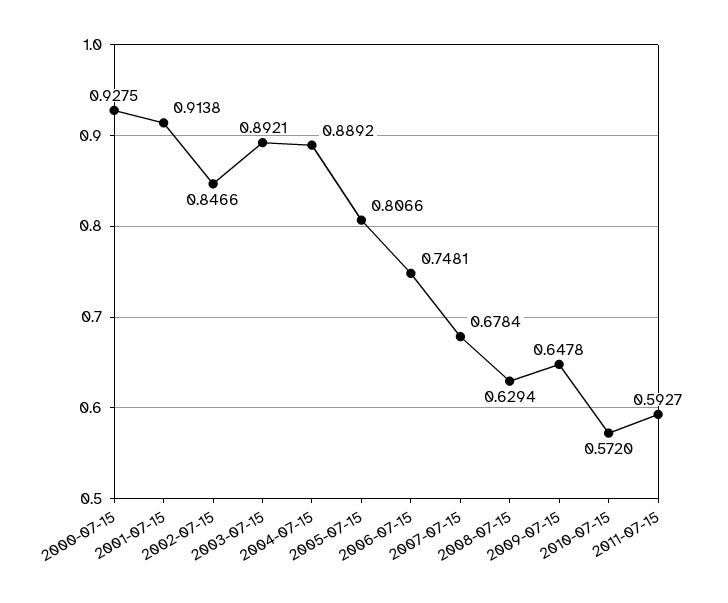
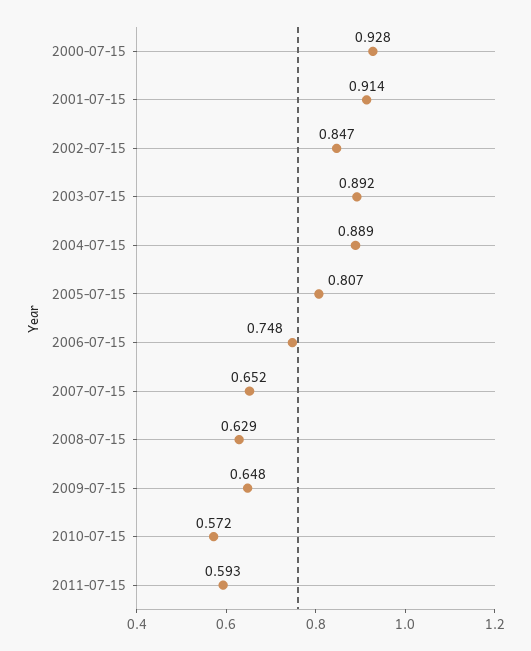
2007-07-15: 0.6784 -> 0.652

